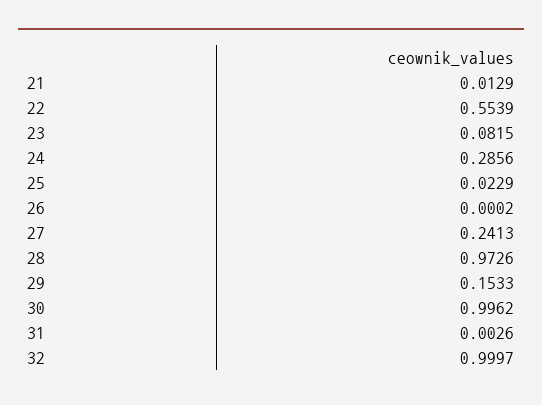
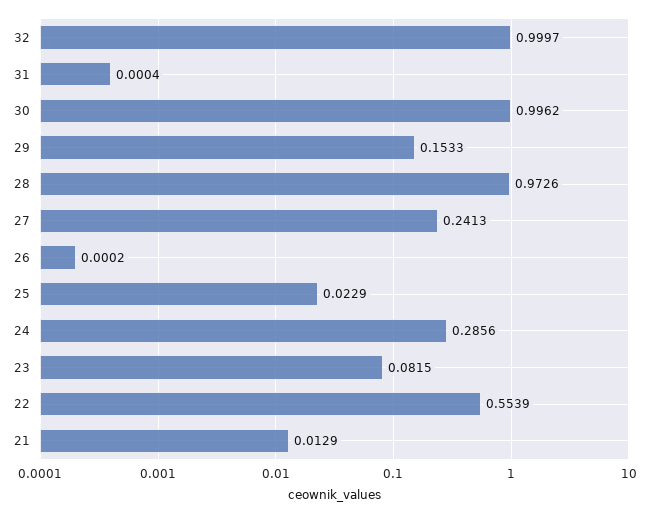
31: 0.0026 -> 0.0004

